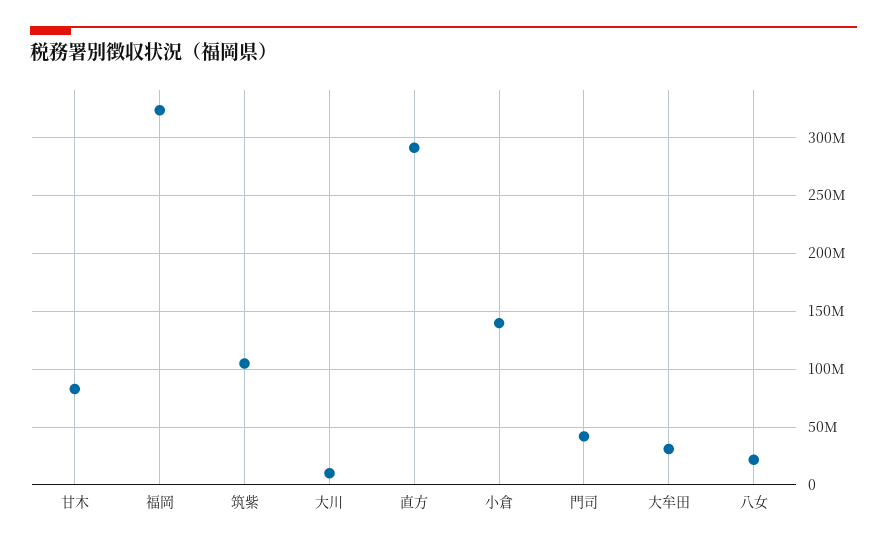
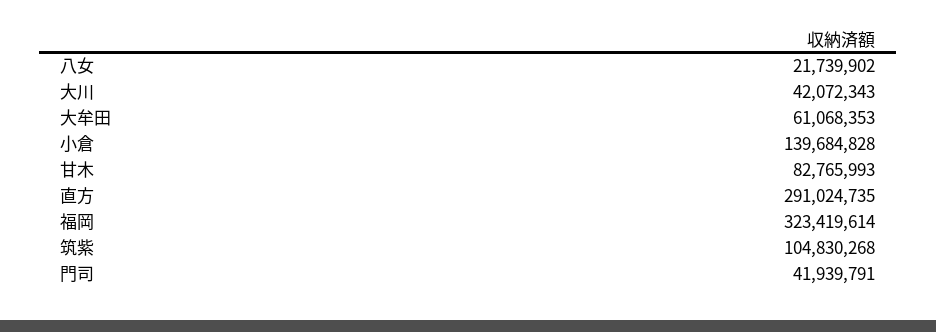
大川: 10000000 -> 42072343
大牟田: 30000000 -> 61068353

